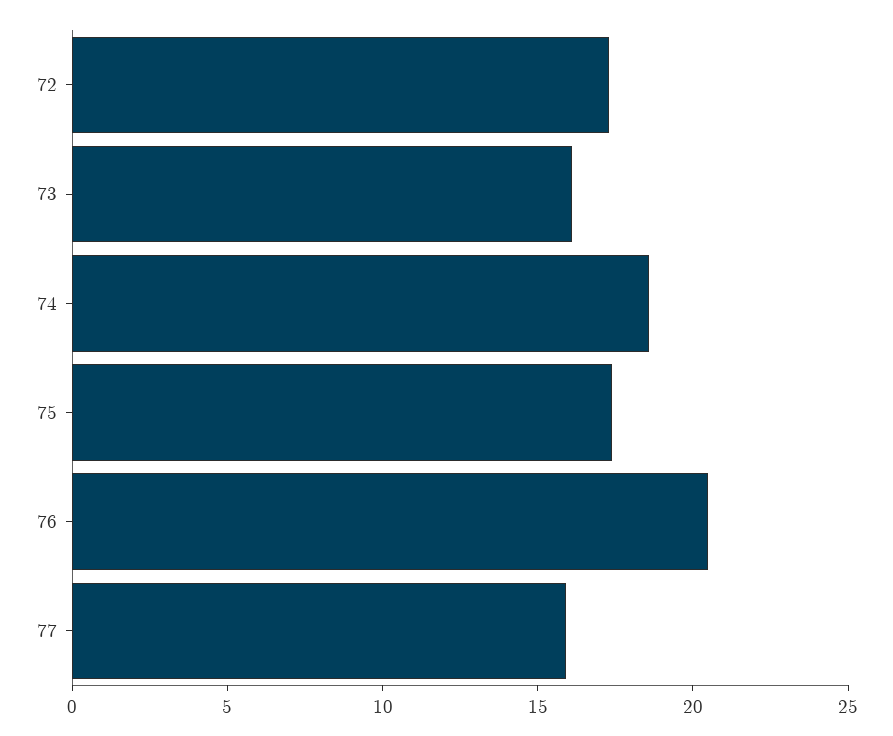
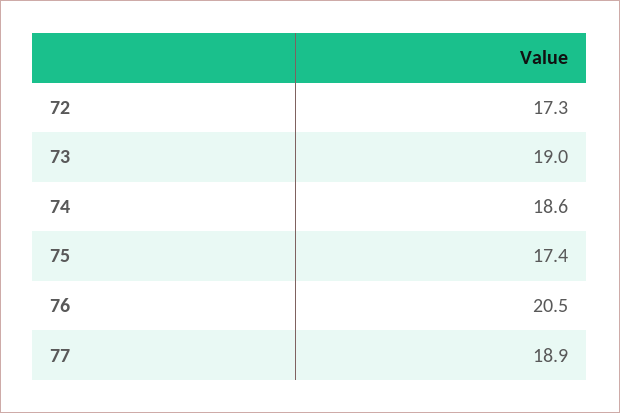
73: 16 -> 19
77: 16 -> 18.9

